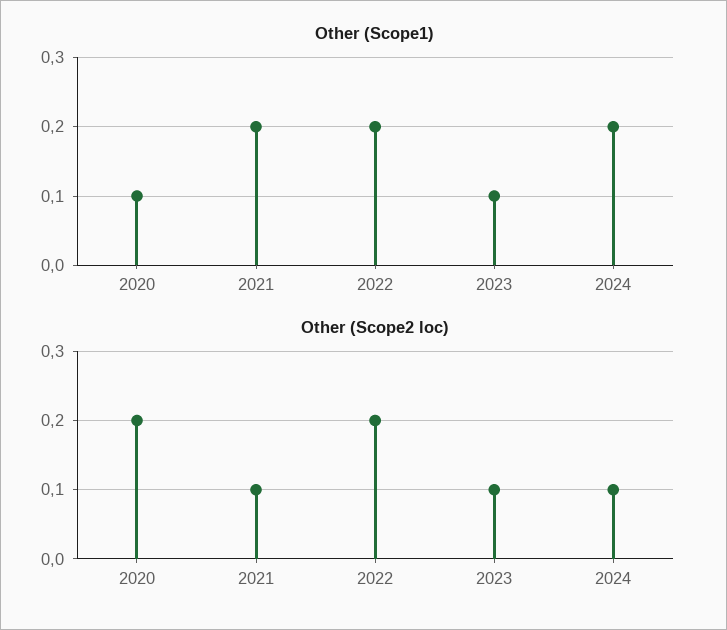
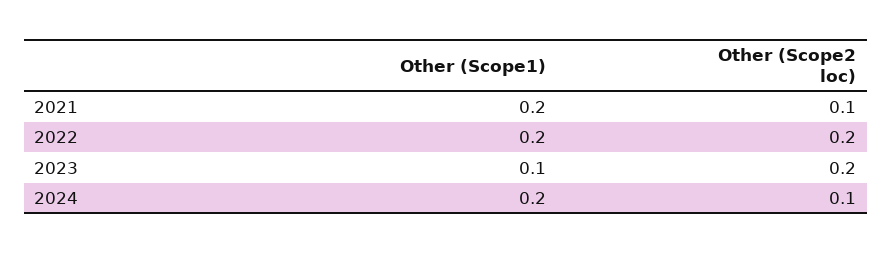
Other (Scope1), 2020: 0.1 -> none
Other (Scope2 loc), 2020: 0.2 -> none
Other (Scope2 loc), 2023: 0.1 -> 0.2

